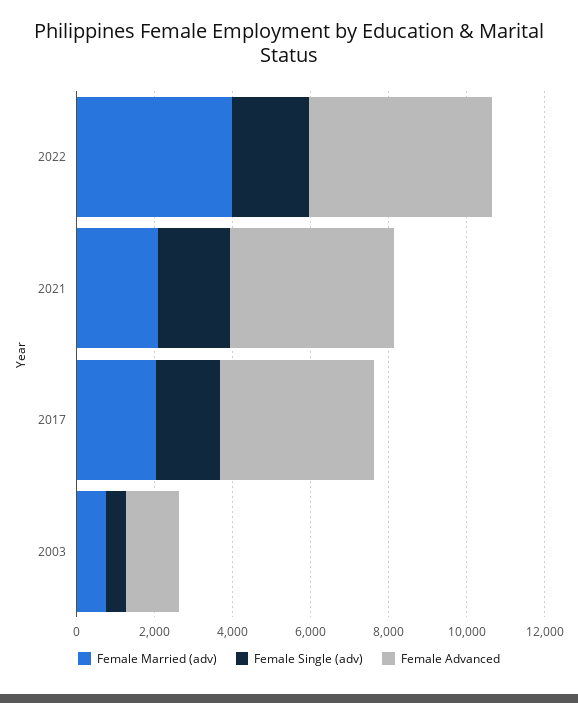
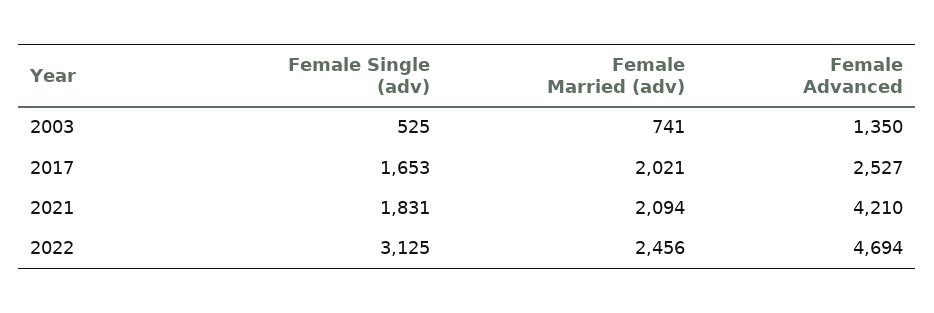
Female Married (adv), 2022: 4000 -> 2456
Female Single (adv), 2022: 2000 -> 3125
Female Advanced, 2017: 4000 -> 2527

